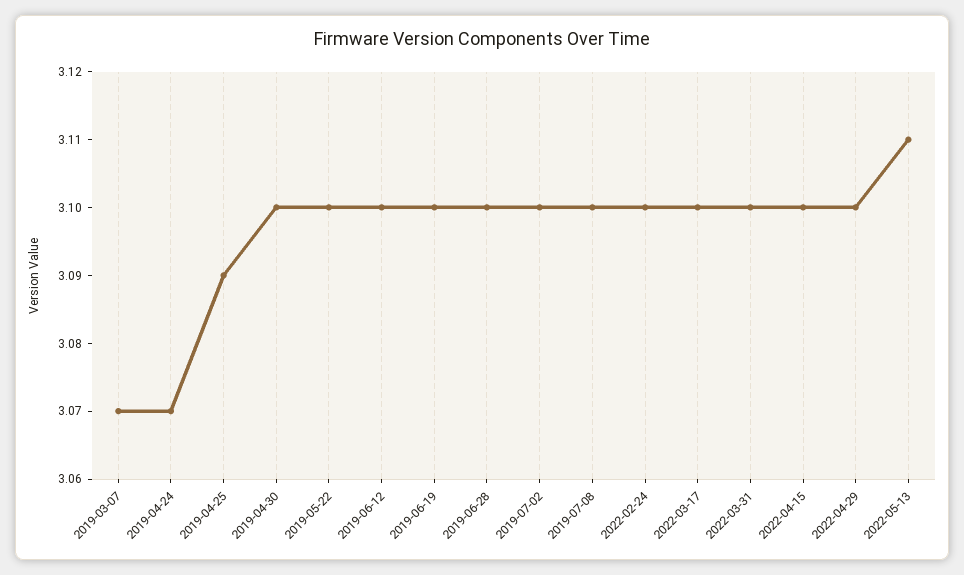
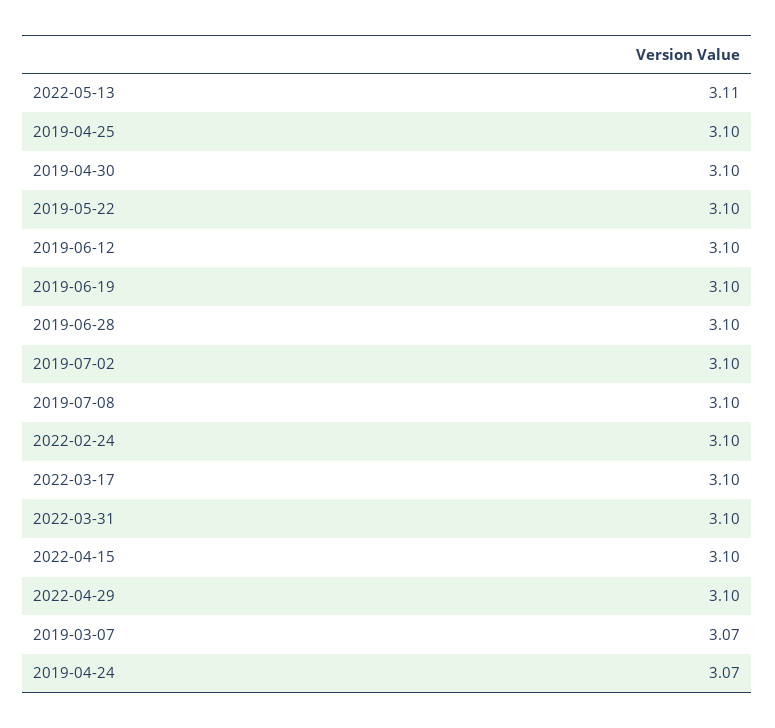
2019-04-25: 3.09 -> 3.1

